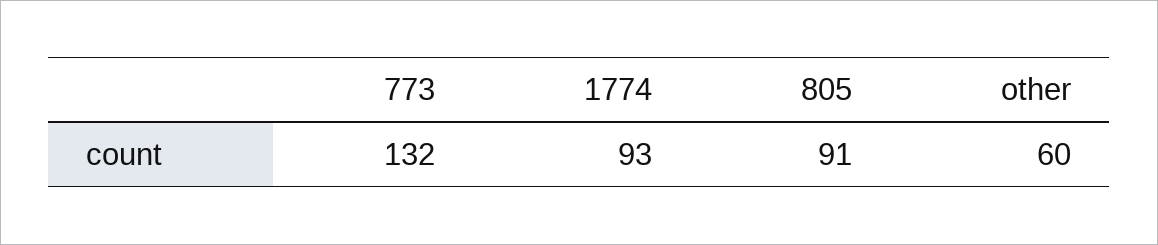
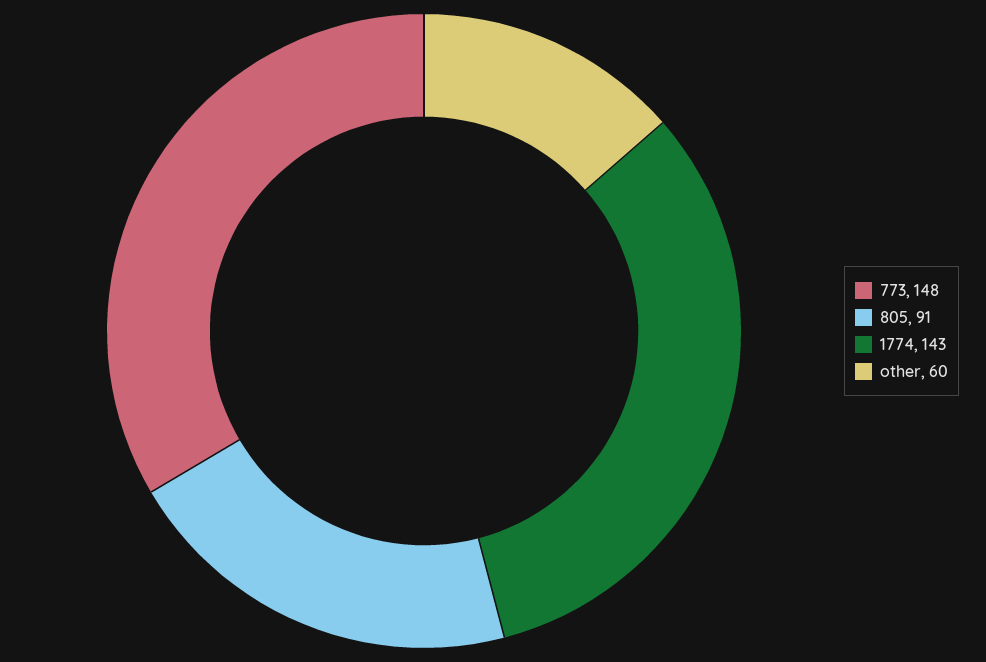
773: 132 -> 148
1774: 93 -> 143

